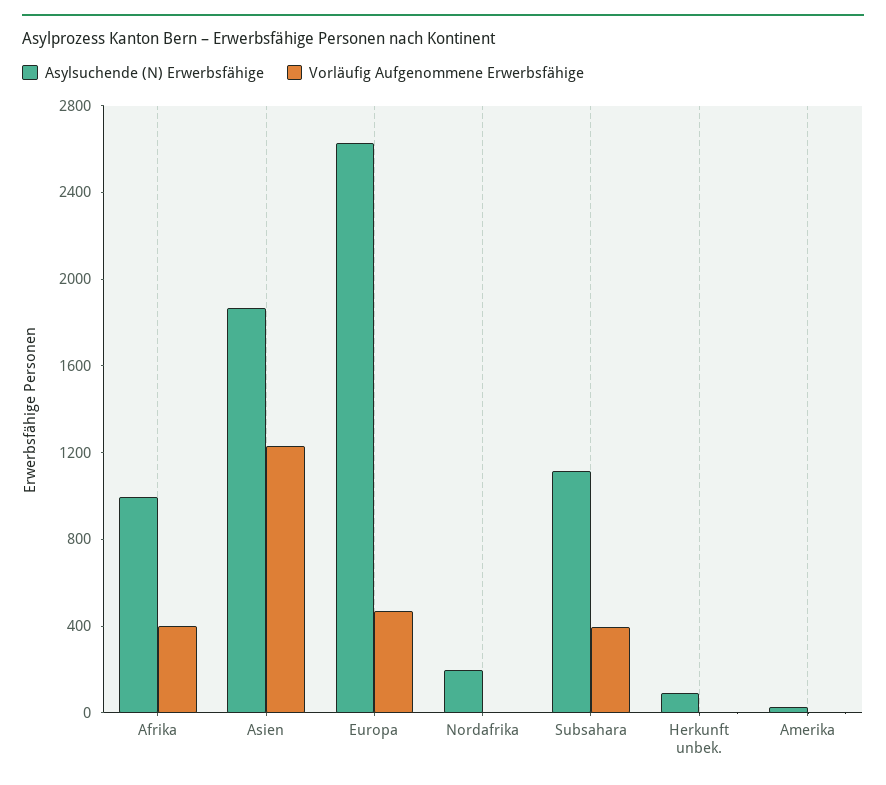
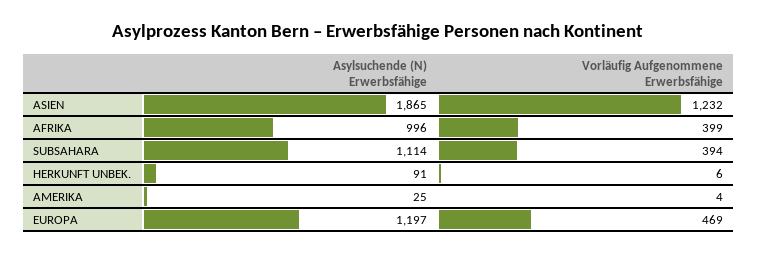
Asylsuchende (N) Erwerbsfähige, Europa: 2600 -> 1197
Asylsuchende (N) Erwerbsfähige, Nordafrika: 200 -> none
Vorläufig Aufgenommene Erwerbsfähige, Nordafrika: 0 -> none

